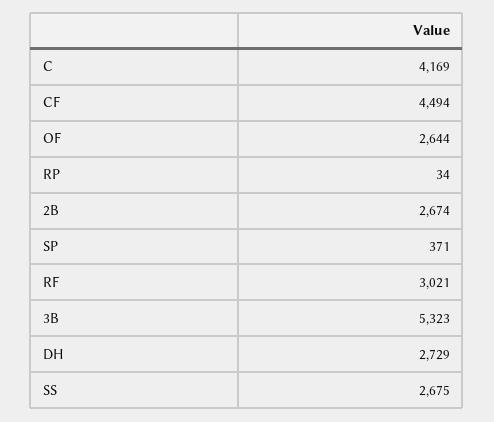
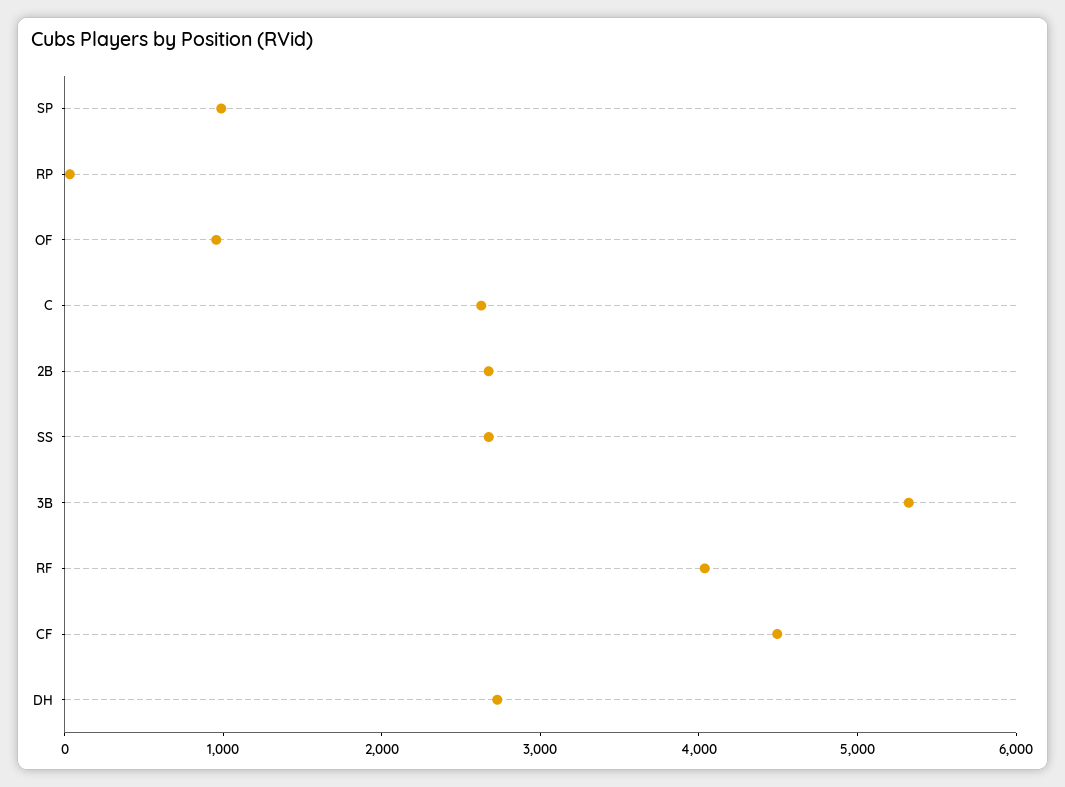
C: 4169 -> 2600
OF: 2644 -> 1000
SP: 371 -> 1000
RF: 3021 -> 4000

